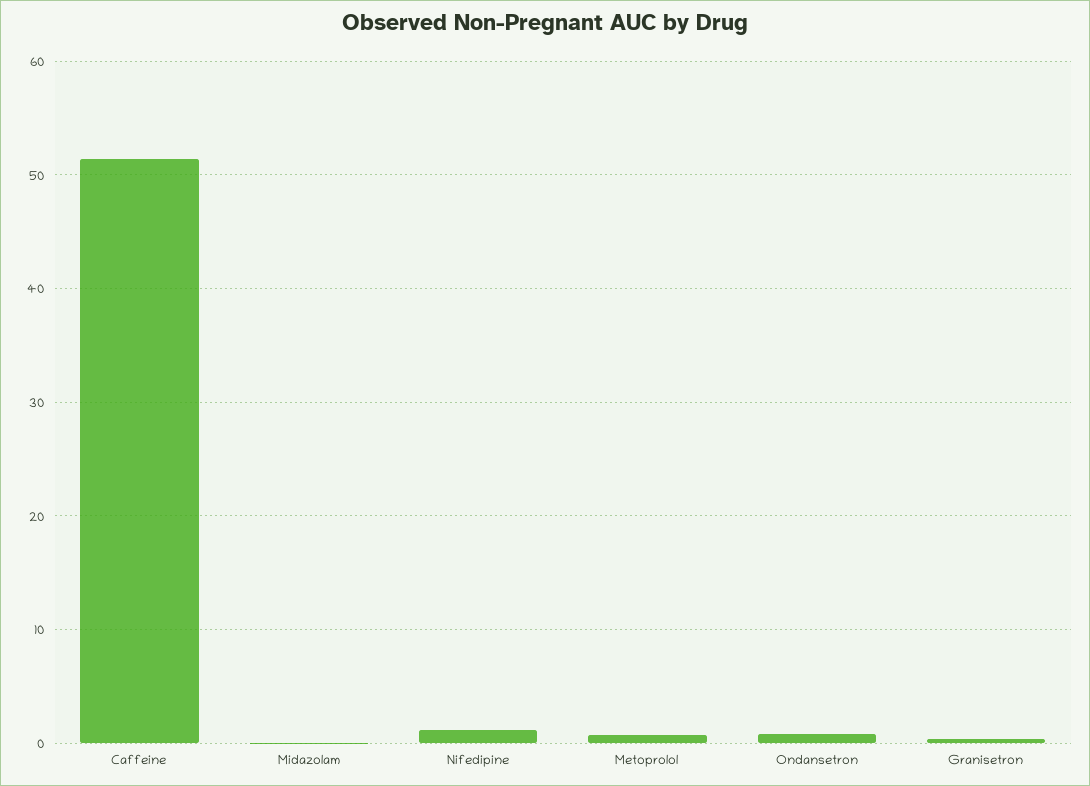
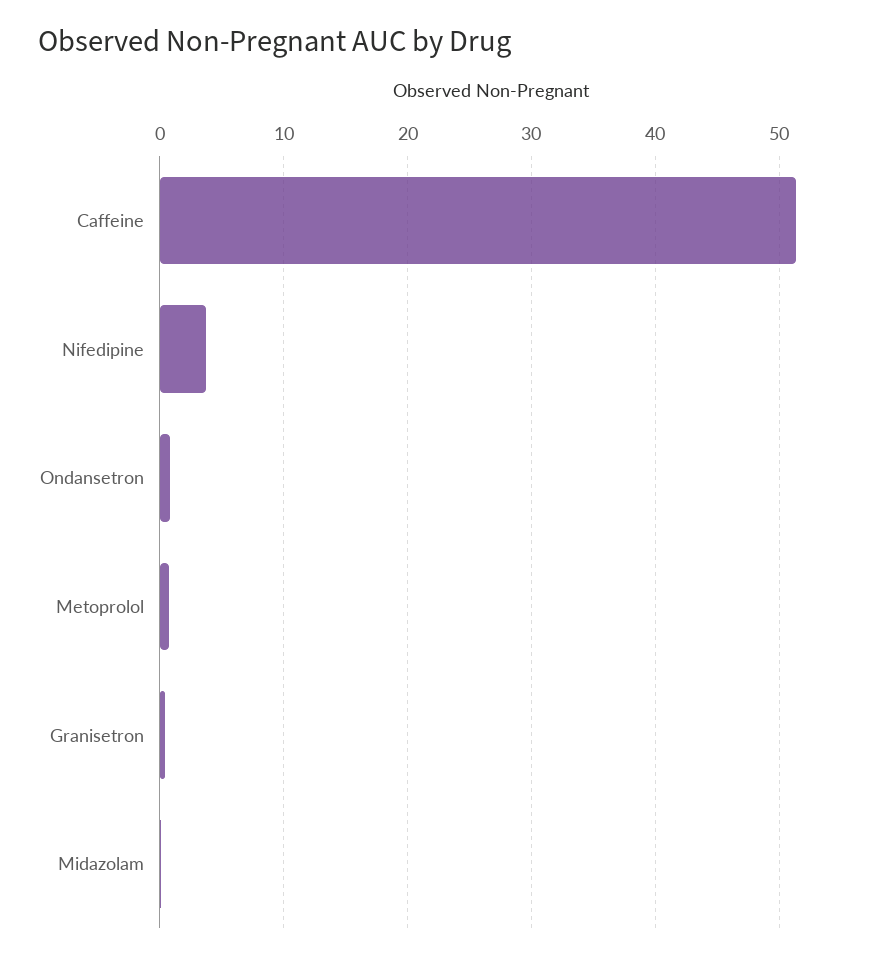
Nifedipine: 1 -> 4

